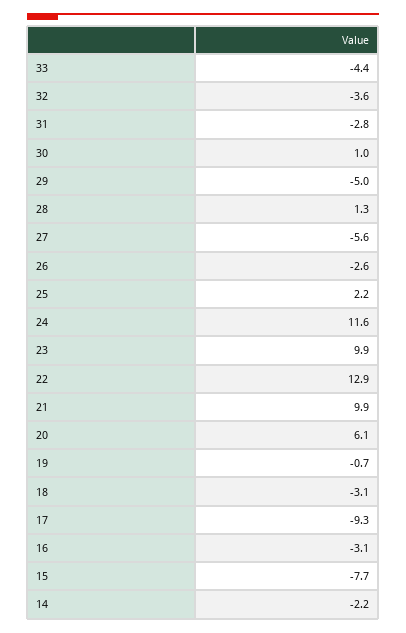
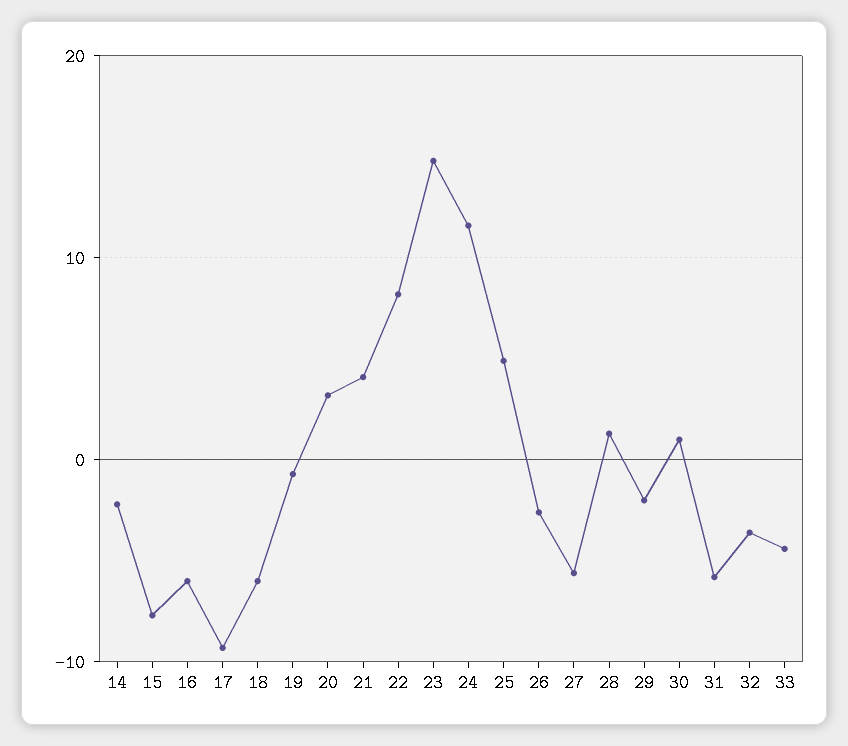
31: -2.8 -> -6
29: -5 -> -2
25: 2.2 -> 5
23: 9.9 -> 15
22: 12.9 -> 8
21: 9.9 -> 4
20: 6.1 -> 3
18: -3.1 -> -6
16: -3.1 -> -6

